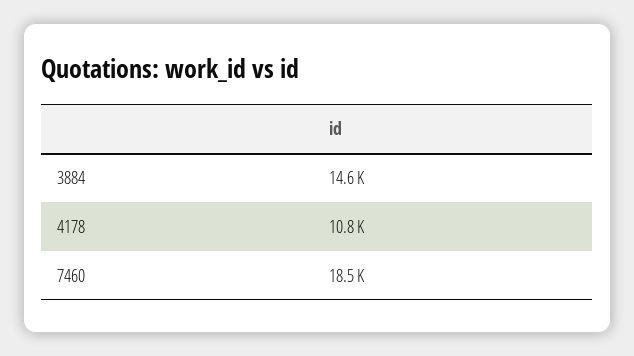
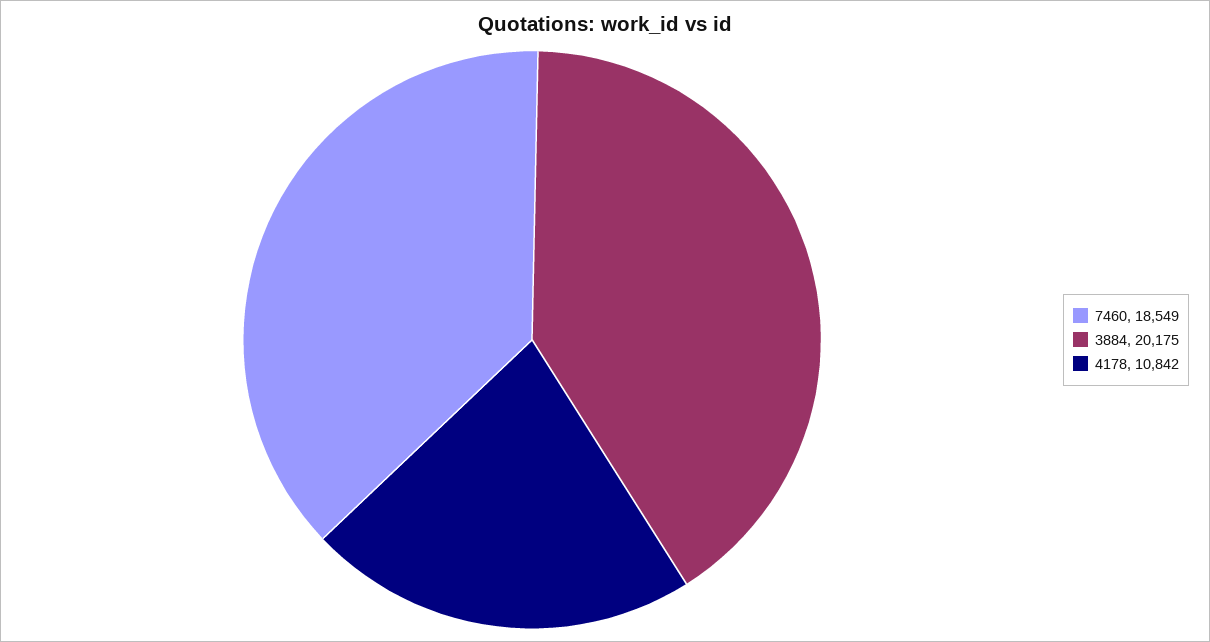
3884: 14600 -> 20175

